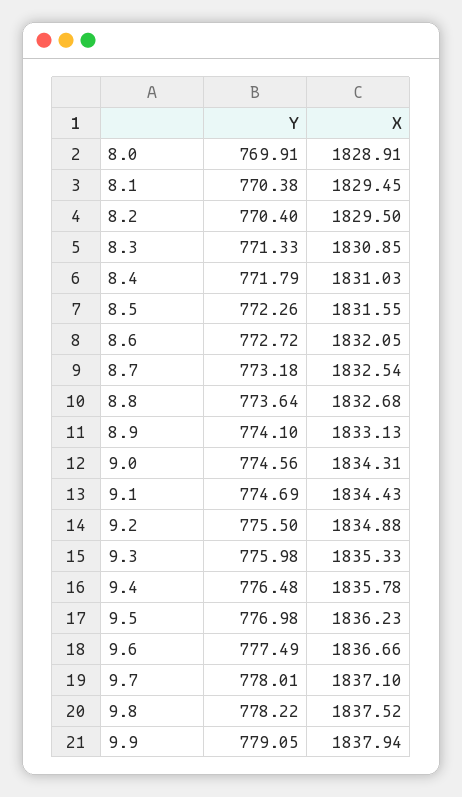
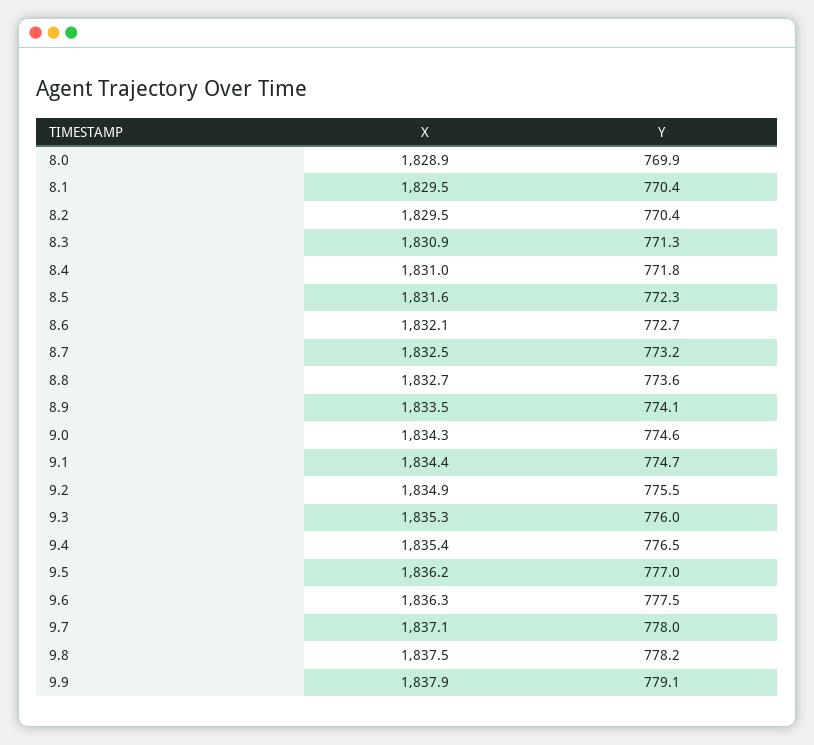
X, 8.9: 1833.13 -> 1833.5
X, 9.4: 1835.78 -> 1835.4
X, 9.6: 1836.66 -> 1836.3

